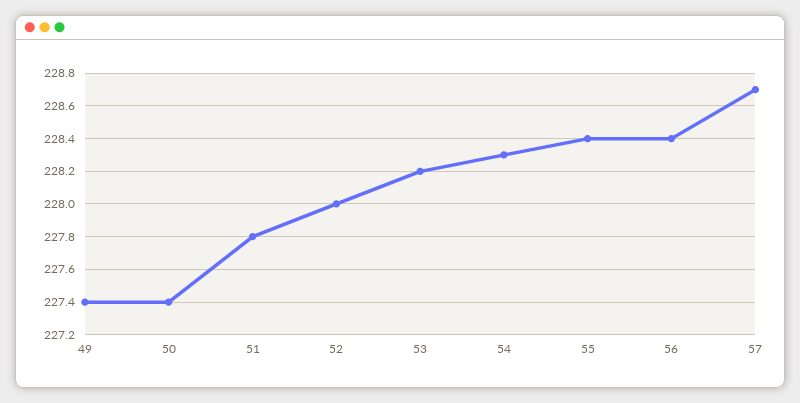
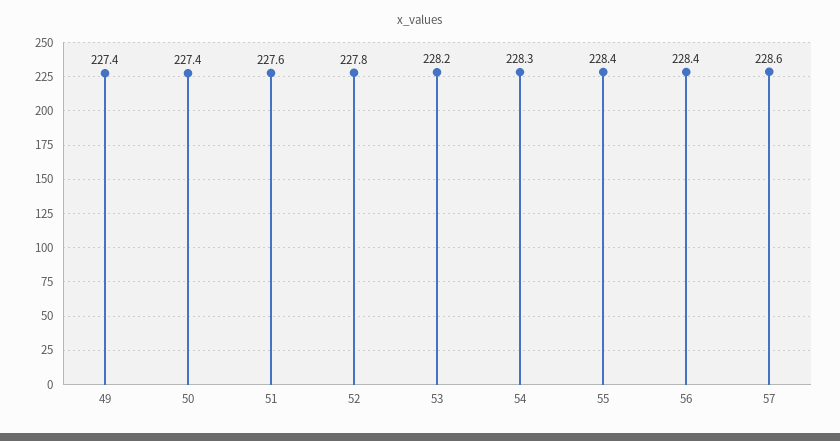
51: 227.8 -> 227.6
52: 228 -> 227.8
57: 228.7 -> 228.6

